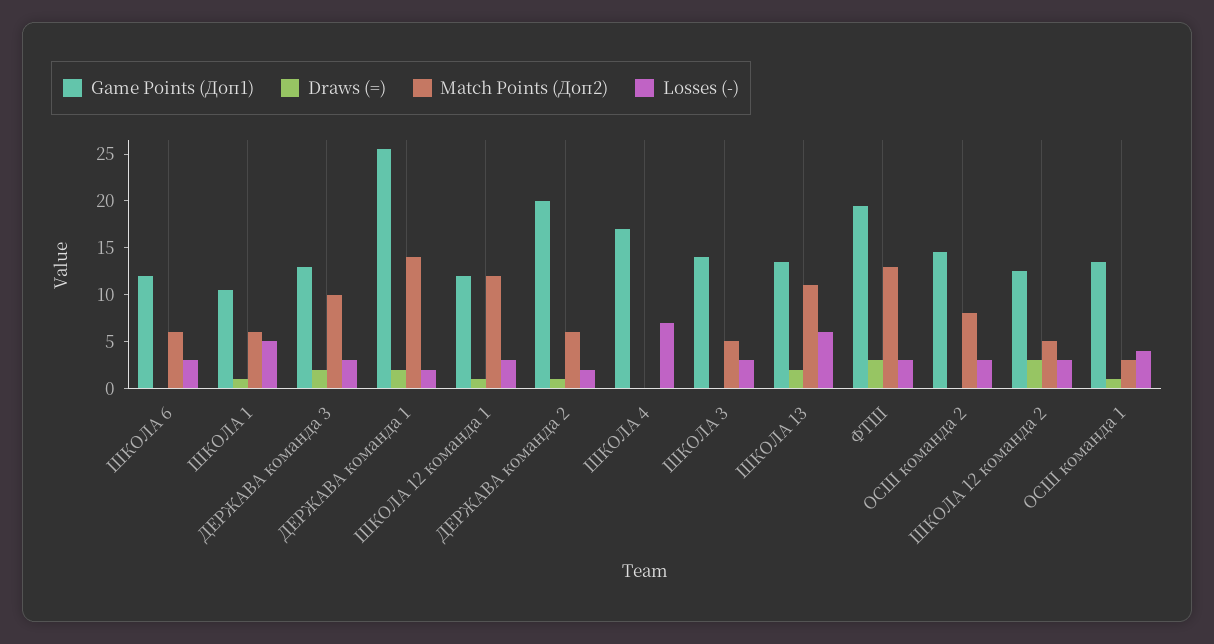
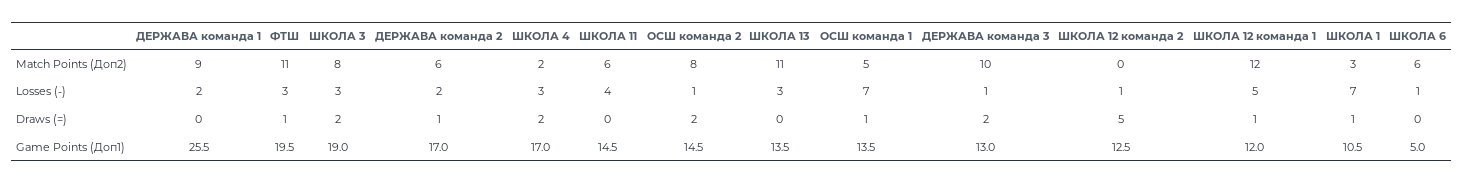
Game Points (Доп1), ШКОЛА 6: 12 -> 5
Losses (-), ШКОЛА 6: 3 -> 1
Match Points (Доп2), ШКОЛА 1: 6 -> 3
Losses (-), ШКОЛА 1: 5 -> 7
Losses (-), ДЕРЖАВА команда 3: 3 -> 1
Draws (=), ДЕРЖАВА команда 1: 2 -> 0
Match Points (Доп2), ДЕРЖАВА команда 1: 14 -> 9
Losses (-), ШКОЛА 12 команда 1: 3 -> 5
Game Points (Доп1), ДЕРЖАВА команда 2: 20 -> 17
Draws (=), ШКОЛА 4: 0 -> 2
Match Points (Доп2), ШКОЛА 4: 0 -> 2
Losses (-), ШКОЛА 4: 7 -> 3
Game Points (Доп1), ШКОЛА 3: 14 -> 19
Draws (=), ШКОЛА 3: 0 -> 2
Match Points (Доп2), ШКОЛА 3: 5 -> 8
Draws (=), ШКОЛА 13: 2 -> 0
Losses (-), ШКОЛА 13: 6 -> 3
Draws (=), ФТШ: 3 -> 1
Match Points (Доп2), ФТШ: 13 -> 11
Draws (=), ОСШ команда 2: 0 -> 2
Losses (-), ОСШ команда 2: 3 -> 1
Draws (=), ШКОЛА 12 команда 2: 3 -> 5
Match Points (Доп2), ШКОЛА 12 команда 2: 5 -> 0
Losses (-), ШКОЛА 12 команда 2: 3 -> 1
Match Points (Доп2), ОСШ команда 1: 3 -> 5
Losses (-), ОСШ команда 1: 4 -> 7
Match Points (Доп2), ШКОЛА 11: none -> 6
Losses (-), ШКОЛА 11: none -> 4
Draws (=), ШКОЛА 11: none -> 0
Game Points (Доп1), ШКОЛА 11: none -> 14.5

